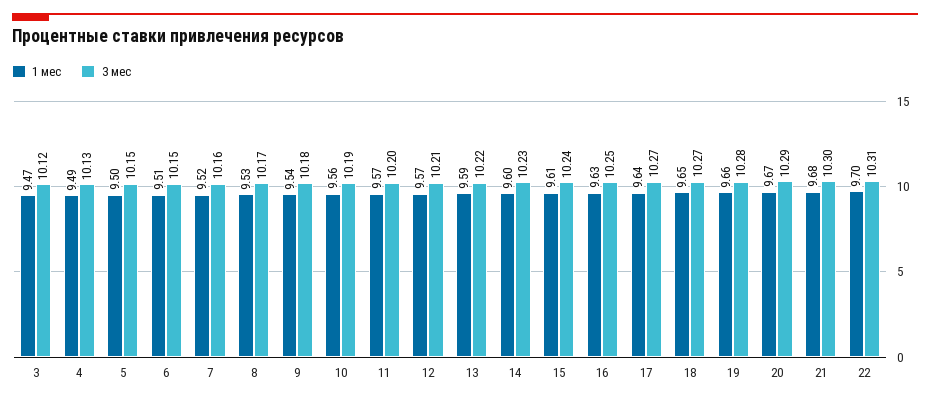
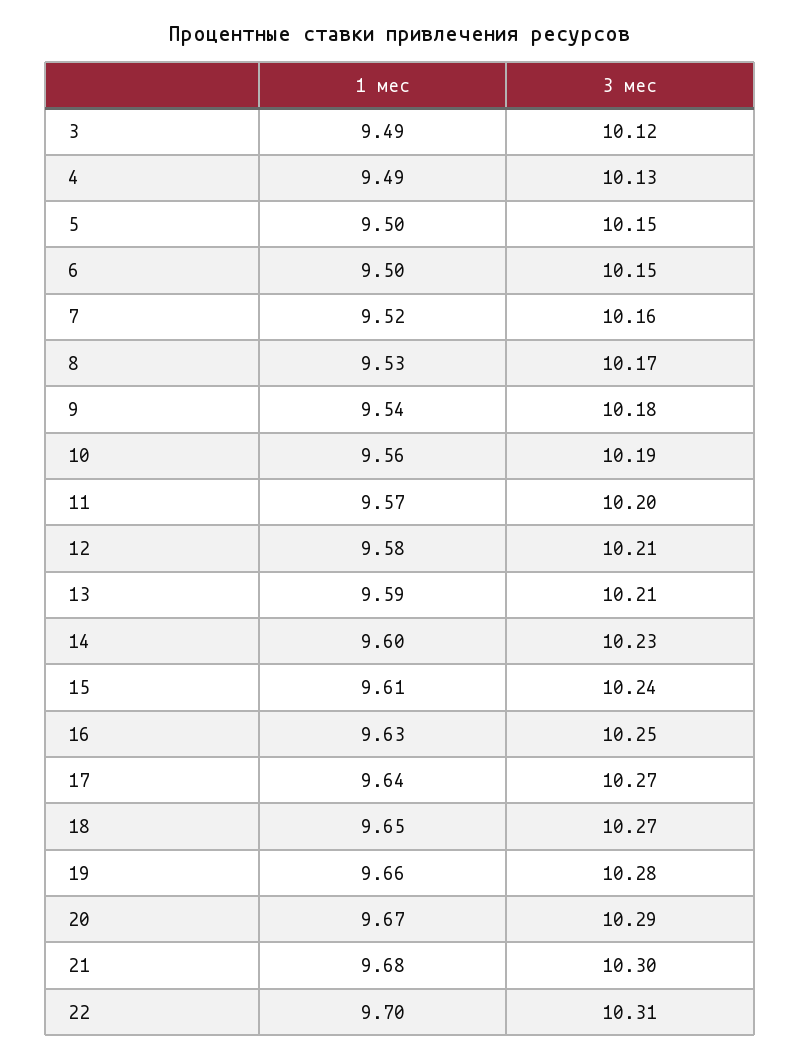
1 мес, 3: 9.47 -> 9.49
1 мес, 6: 9.51 -> 9.5
1 мес, 12: 9.57 -> 9.58
3 мес, 13: 10.22 -> 10.21

